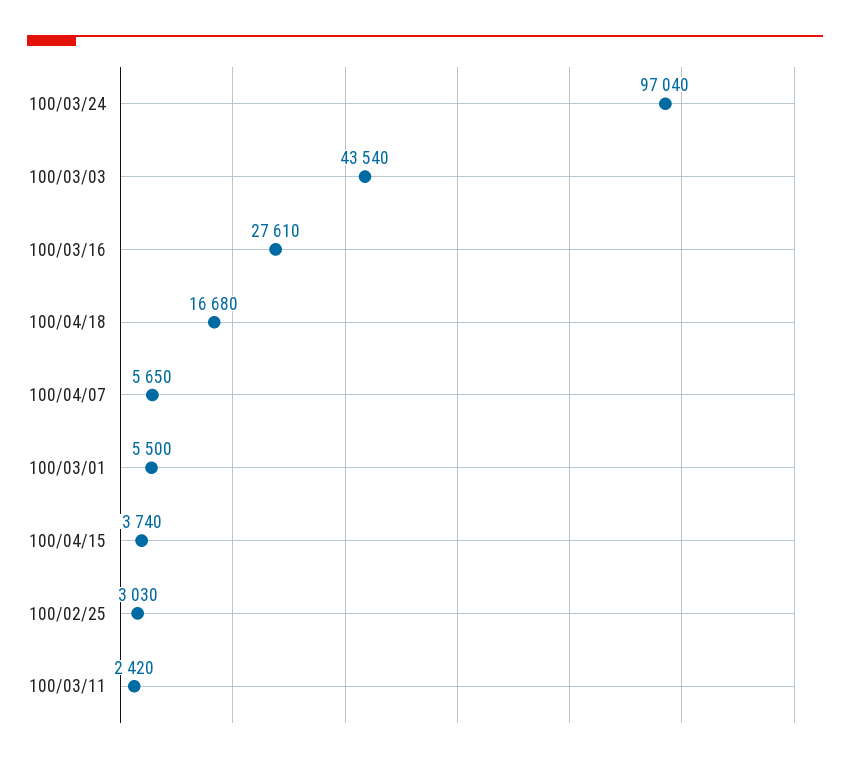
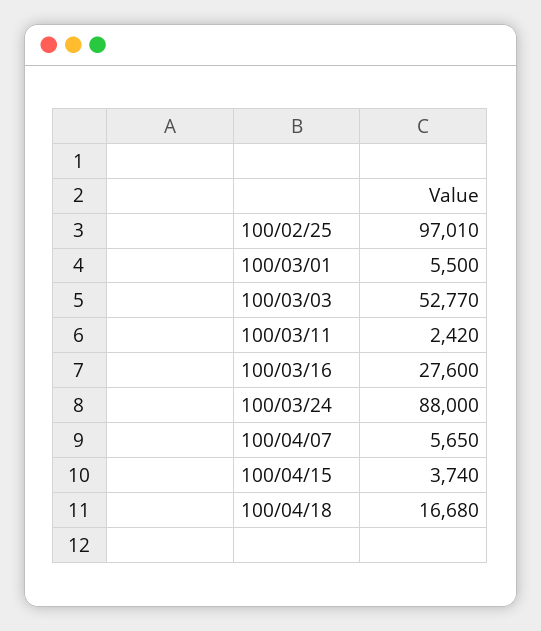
100/03/24: 97040 -> 88000
100/03/03: 43540 -> 52770
100/03/16: 27610 -> 27600
100/02/25: 3030 -> 97010

